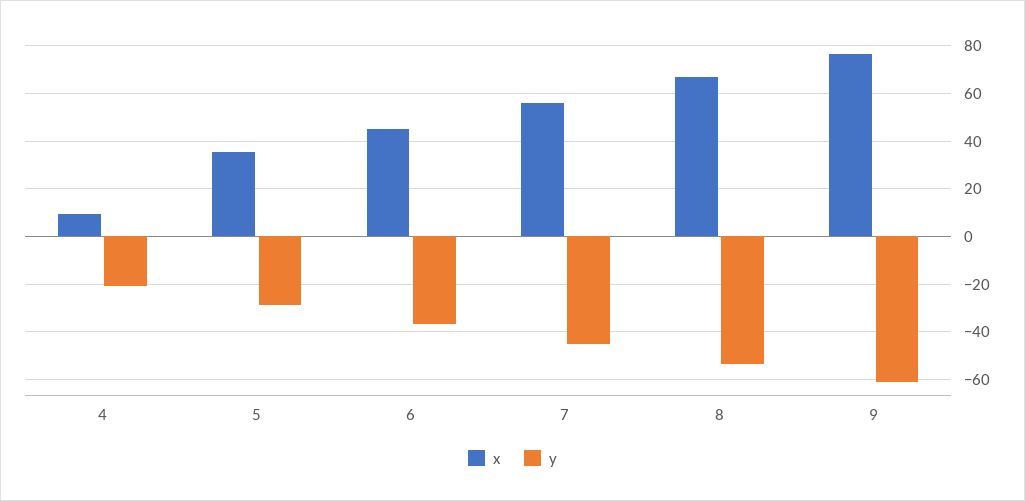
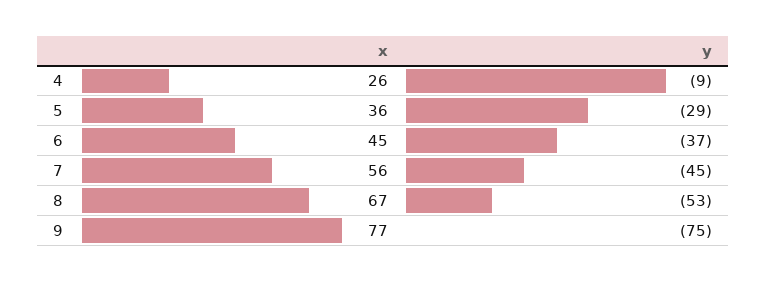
x, 4: 10 -> 26
y, 4: -20 -> -9
y, 9: -60 -> -75

